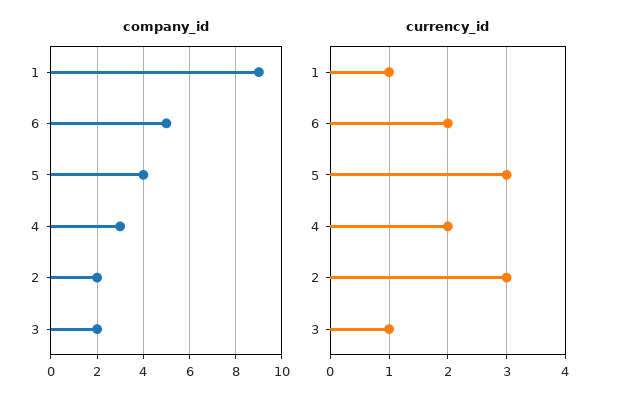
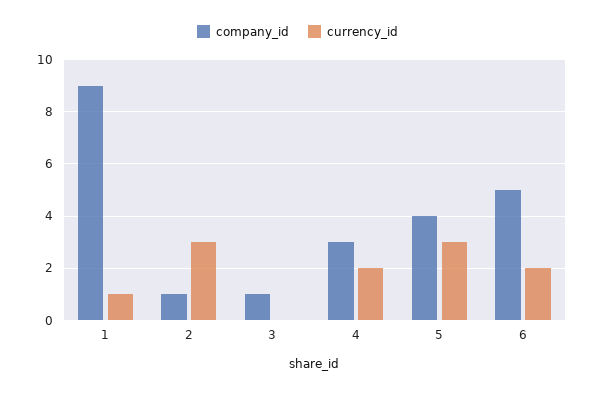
company_id, 2: 2 -> 1
company_id, 3: 2 -> 1
currency_id, 3: 1 -> 0

